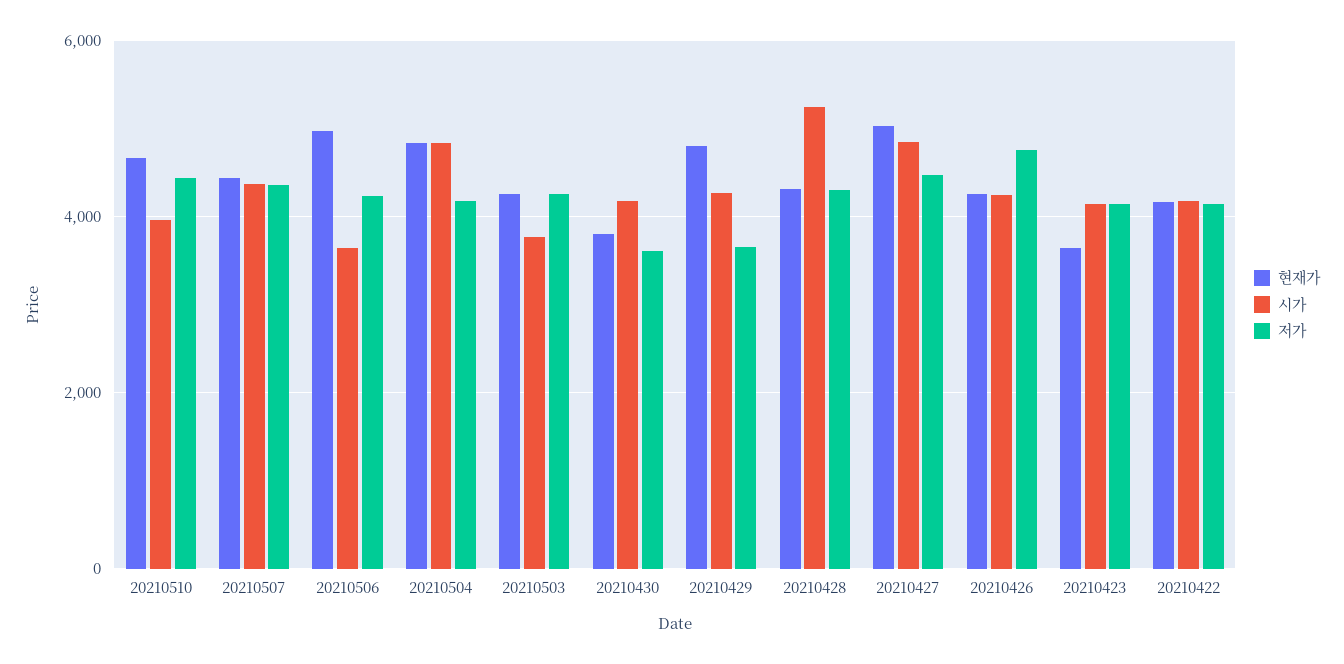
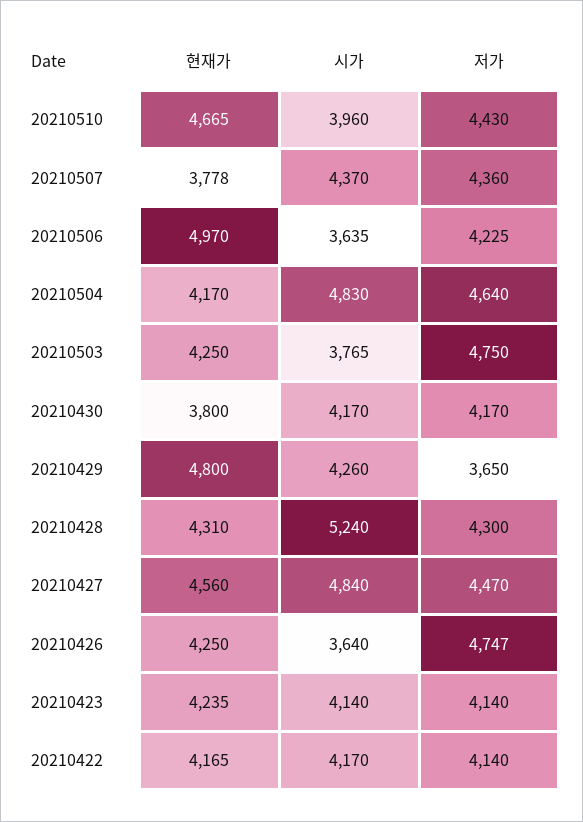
현재가, 20210507: 4400 -> 3778
현재가, 20210504: 4800 -> 4170
저가, 20210504: 4200 -> 4640
저가, 20210503: 4200 -> 4750
저가, 20210430: 3600 -> 4170
현재가, 20210427: 5000 -> 4560
시가, 20210426: 4200 -> 3640
현재가, 20210423: 3600 -> 4235

